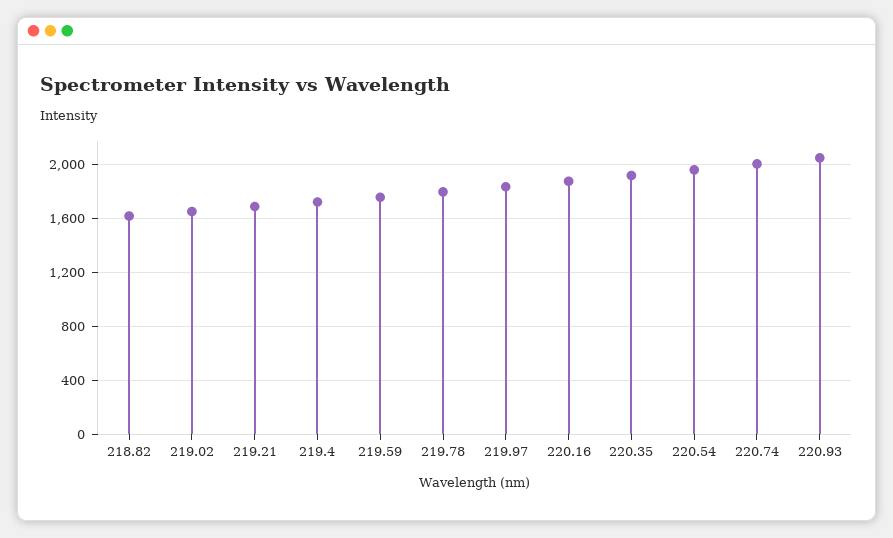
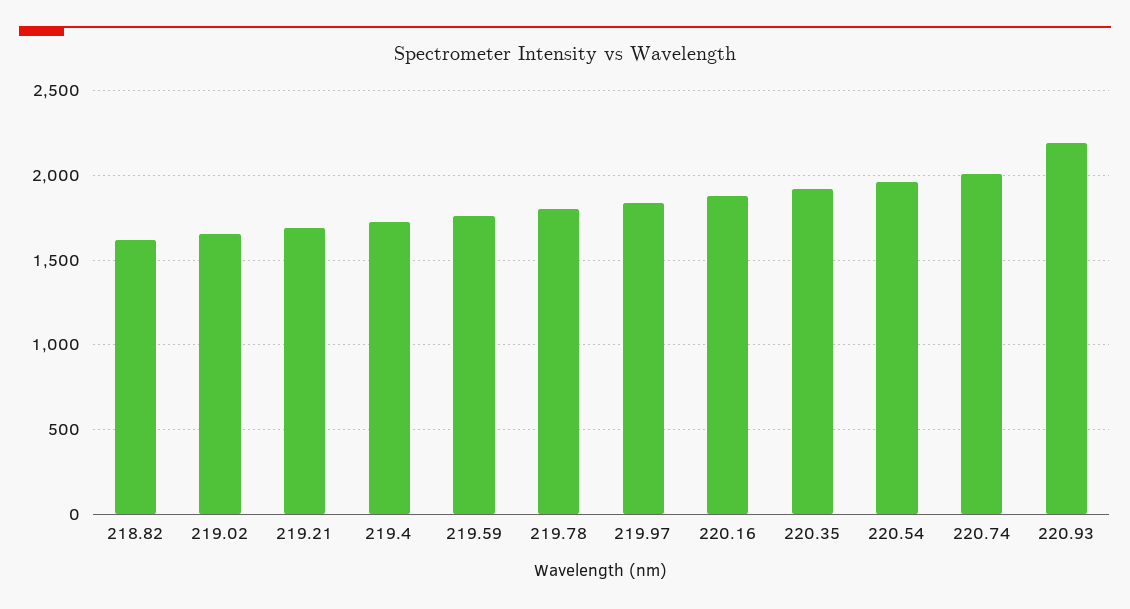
220.93: 2050 -> 2200

